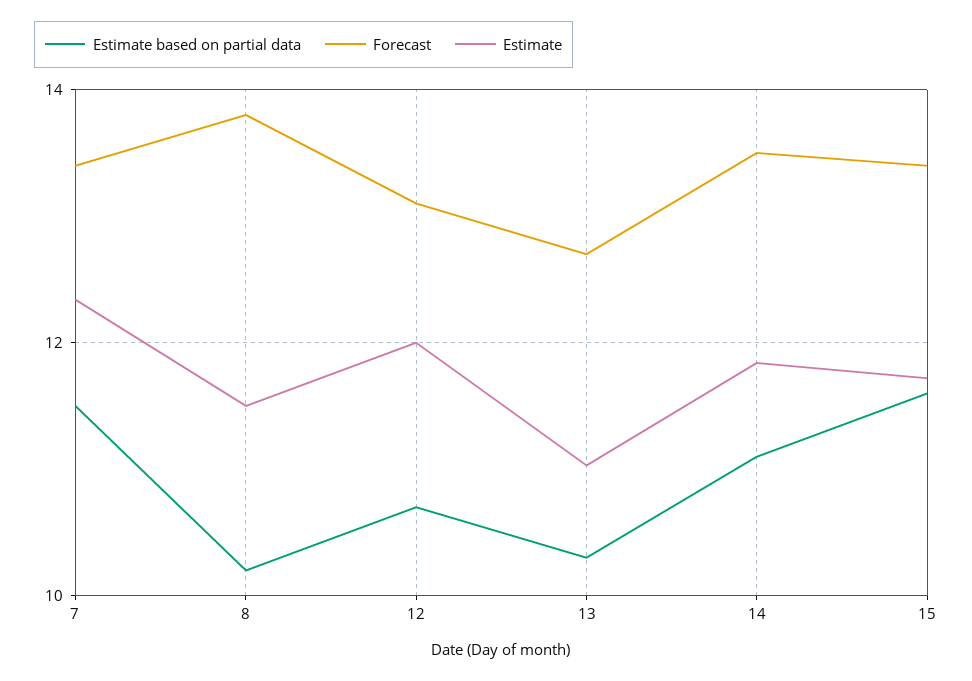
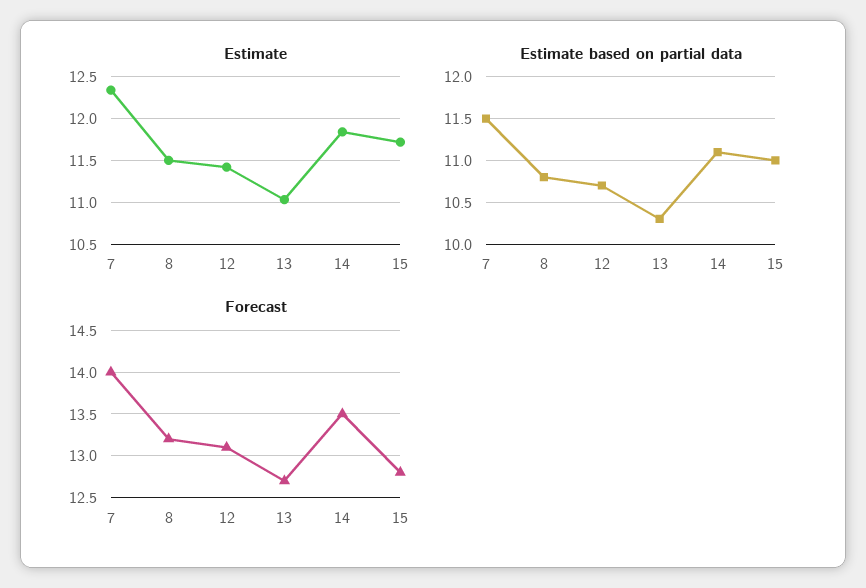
Forecast, 7: 13.4 -> 14
Estimate based on partial data, 8: 10.2 -> 10.8
Forecast, 8: 13.8 -> 13.2
Estimate, 12: 12 -> 11.4
Estimate based on partial data, 15: 11.6 -> 11
Forecast, 15: 13.4 -> 12.8

